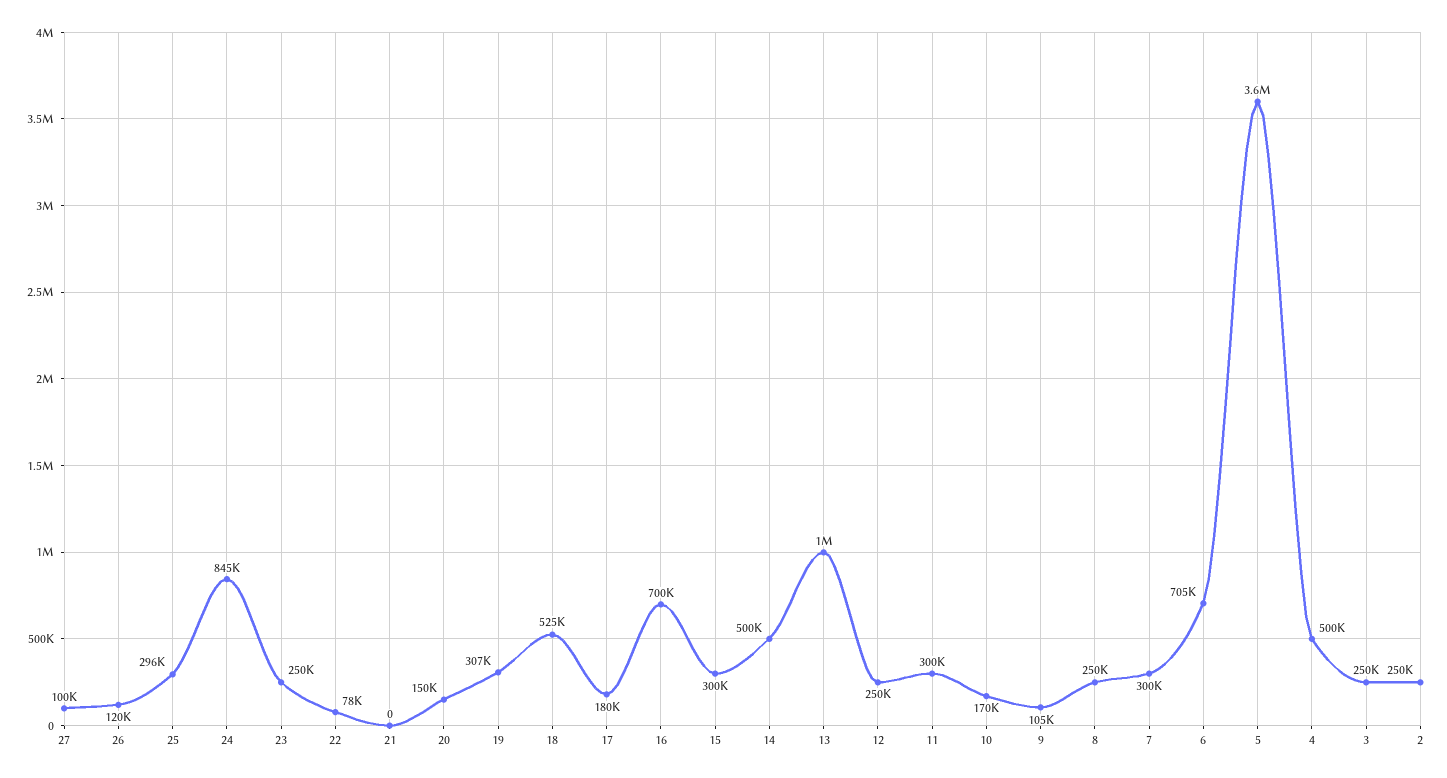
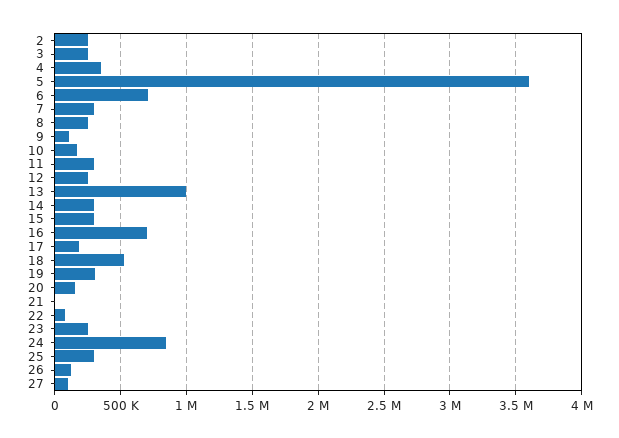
14: 500000 -> 300000
4: 500000 -> 350000

